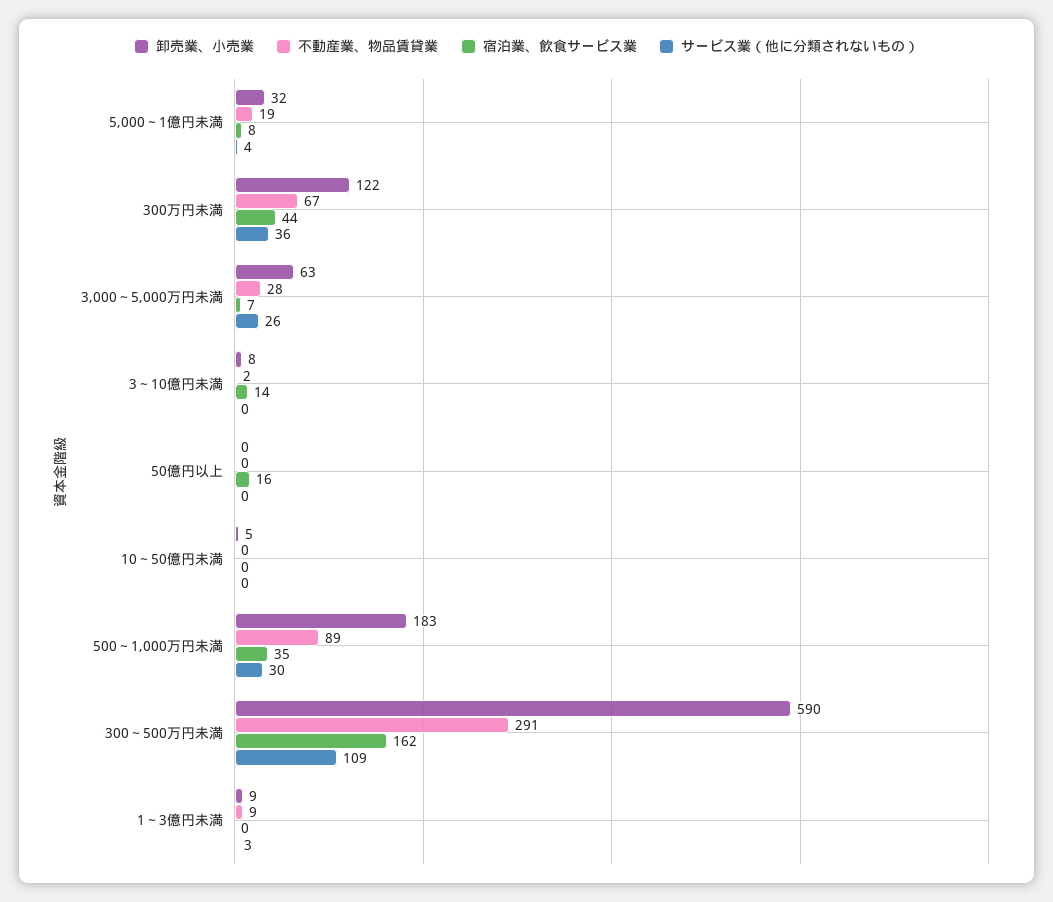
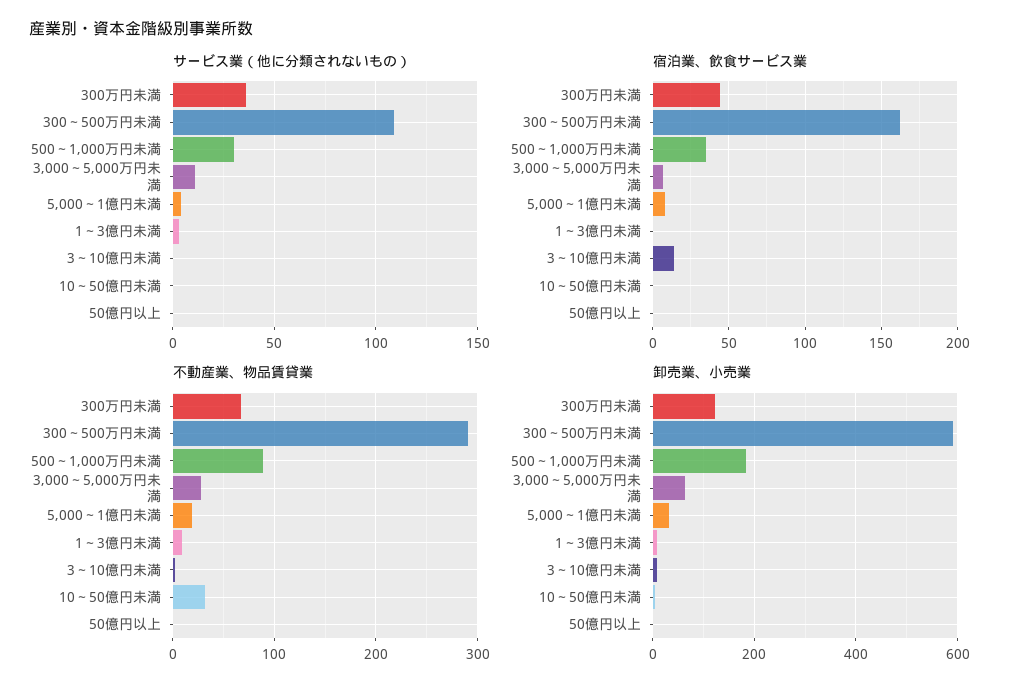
サービス業（他に分類されないもの）, 3,000～5,000万円未満: 26 -> 10
宿泊業、飲食サービス業, 50億円以上: 16 -> 0
不動産業、物品賃貸業, 10～50億円未満: 0 -> 30

